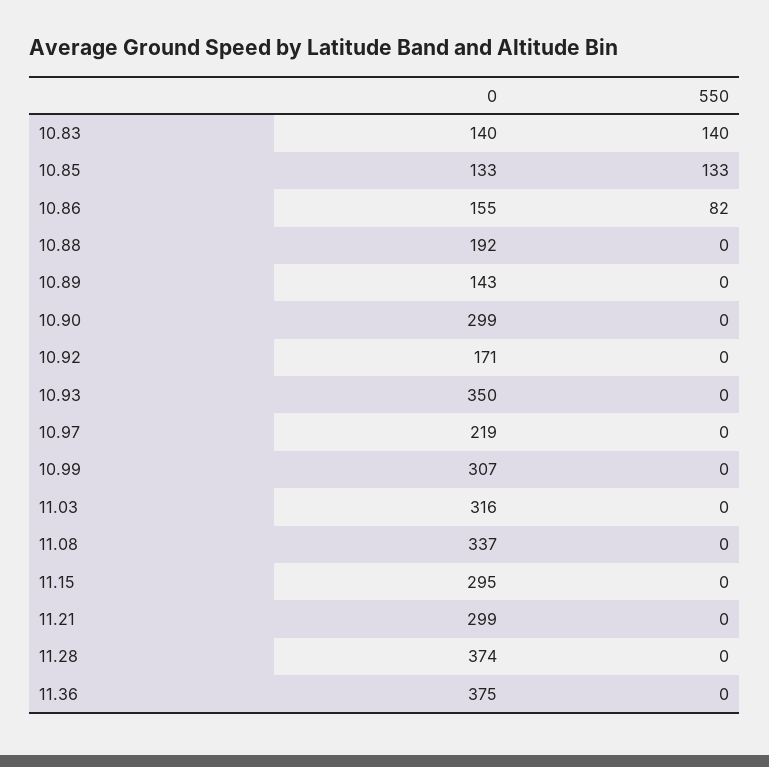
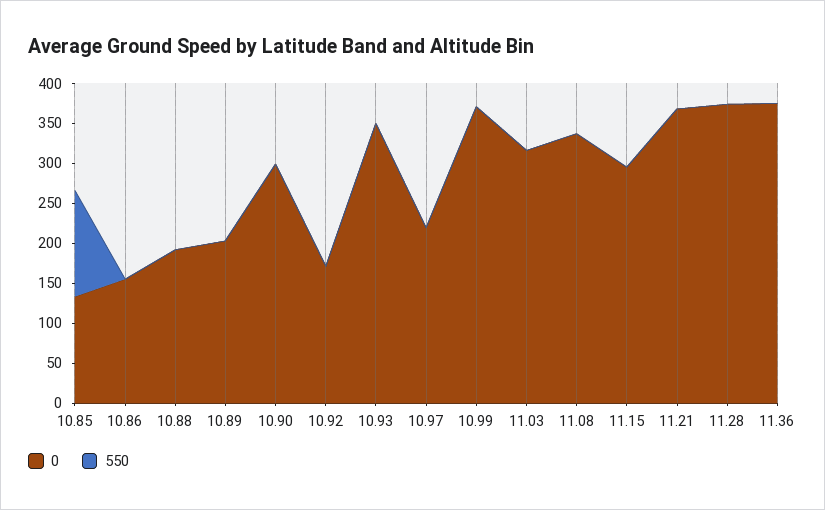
0, 10.83: 140 -> none
550, 10.83: 140 -> none
550, 10.86: 82 -> 0
0, 10.89: 143 -> 200
0, 10.99: 307 -> 375
0, 11.21: 299 -> 375

